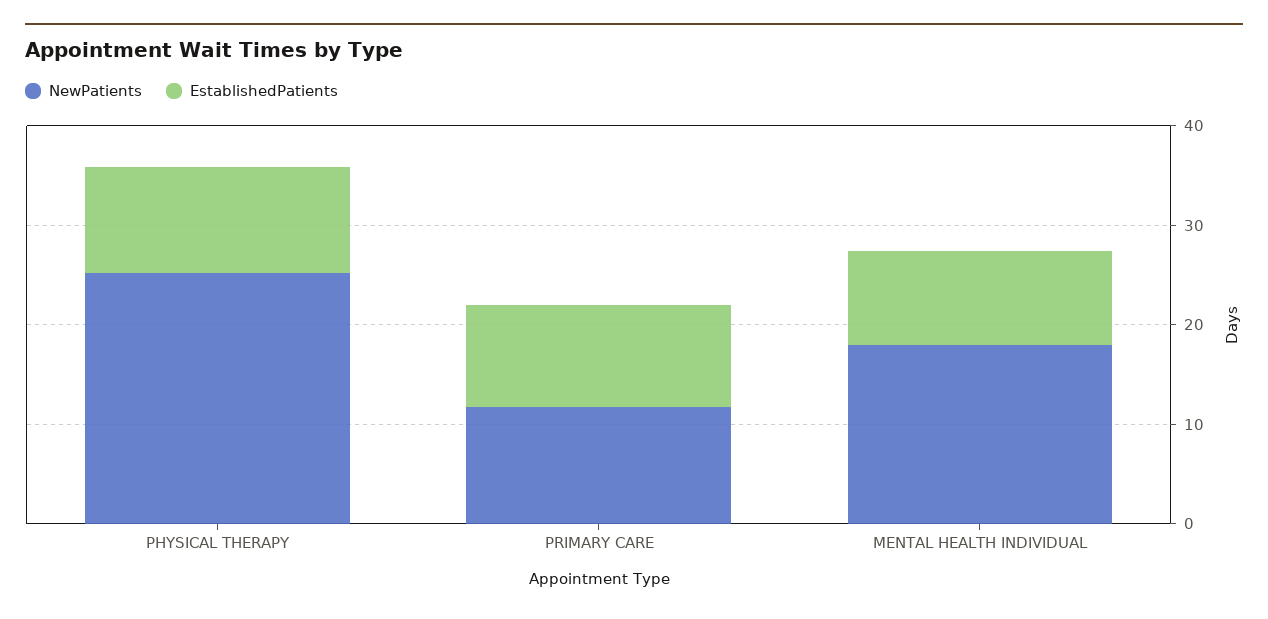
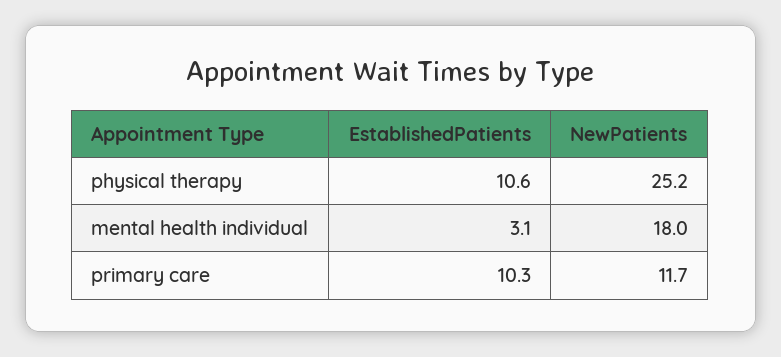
EstablishedPatients, MENTAL HEALTH INDIVIDUAL: 10 -> 3.1

